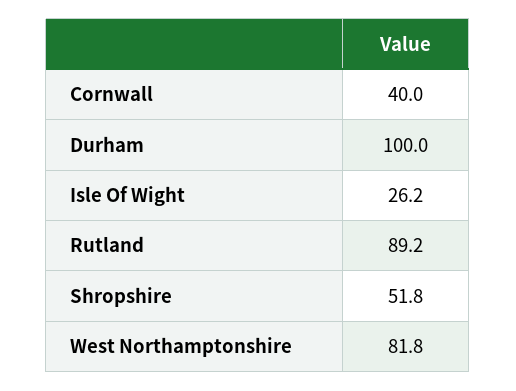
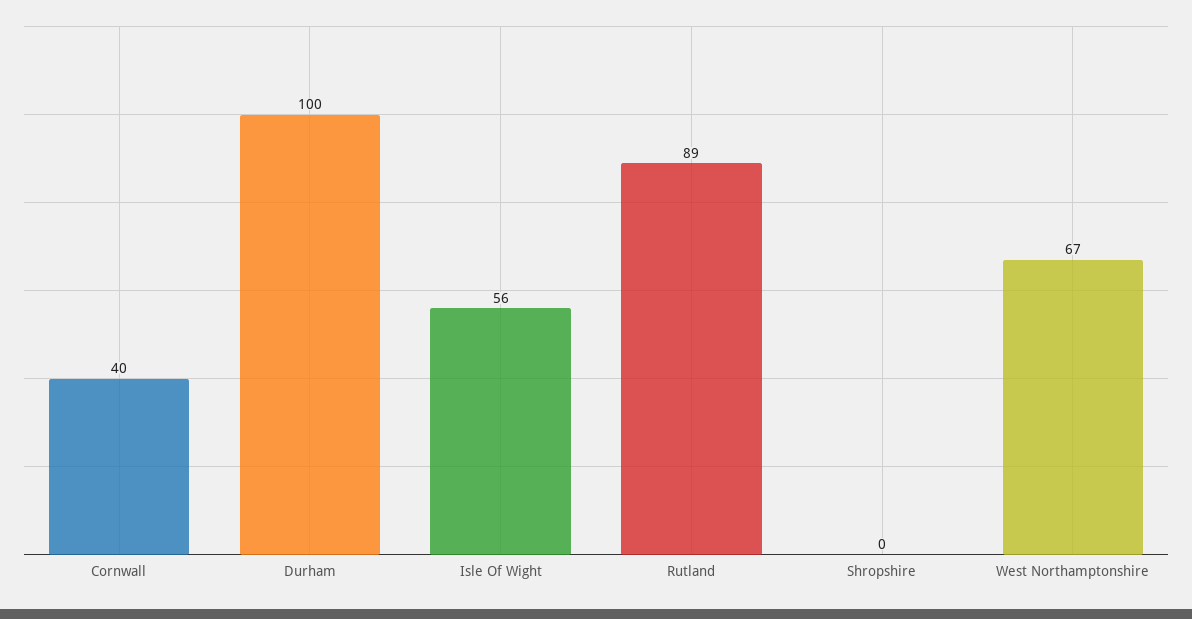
Isle Of Wight: 26.2 -> 56
Shropshire: 51.8 -> 0
West Northamptonshire: 81.8 -> 67

